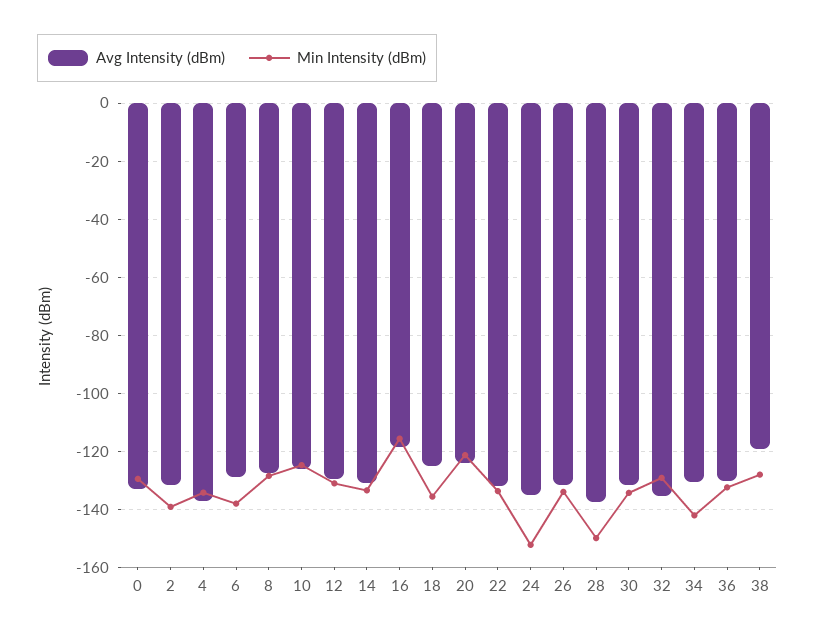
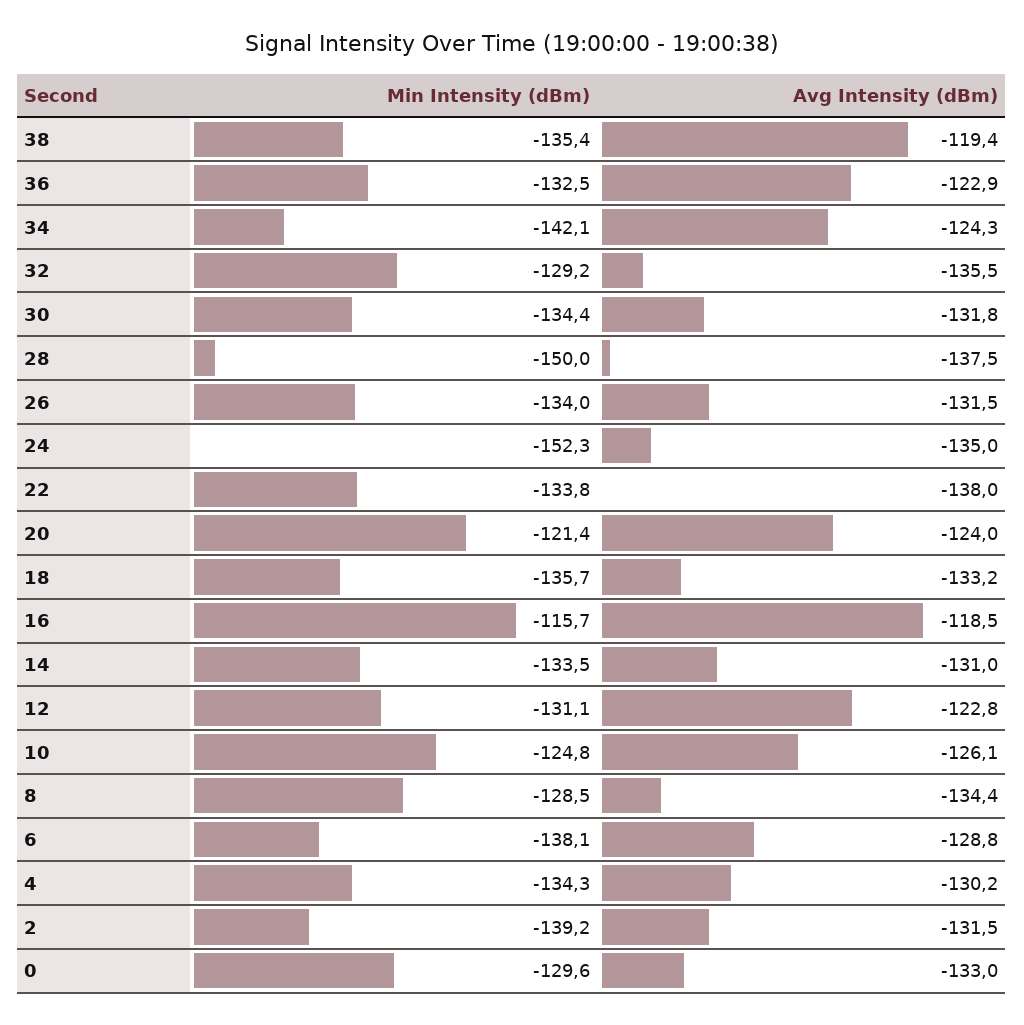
Avg Intensity (dBm), 4: -137.5 -> -130.2
Avg Intensity (dBm), 8: -127.5 -> -134.4
Avg Intensity (dBm), 12: -130 -> -122.8
Avg Intensity (dBm), 18: -125 -> -133.2
Avg Intensity (dBm), 22: -132.5 -> -138
Avg Intensity (dBm), 34: -130 -> -124.3
Avg Intensity (dBm), 36: -130 -> -122.9
Min Intensity (dBm), 38: -127.5 -> -135.4

